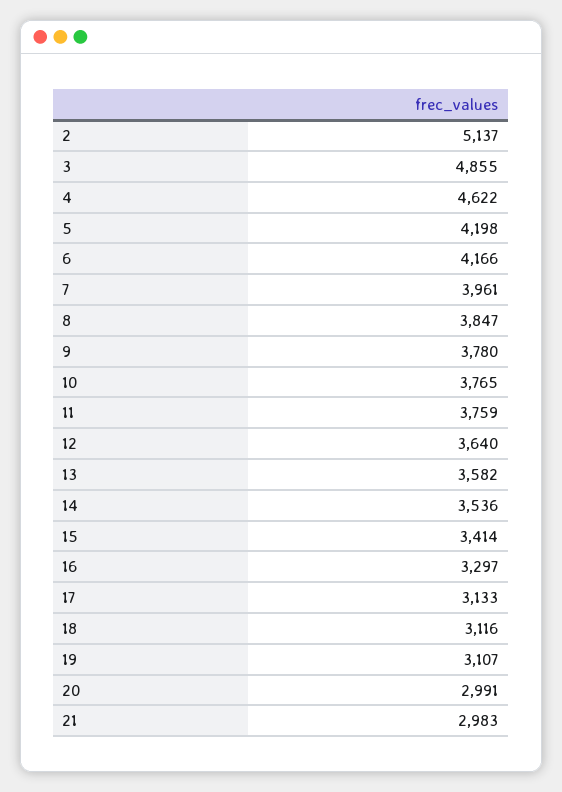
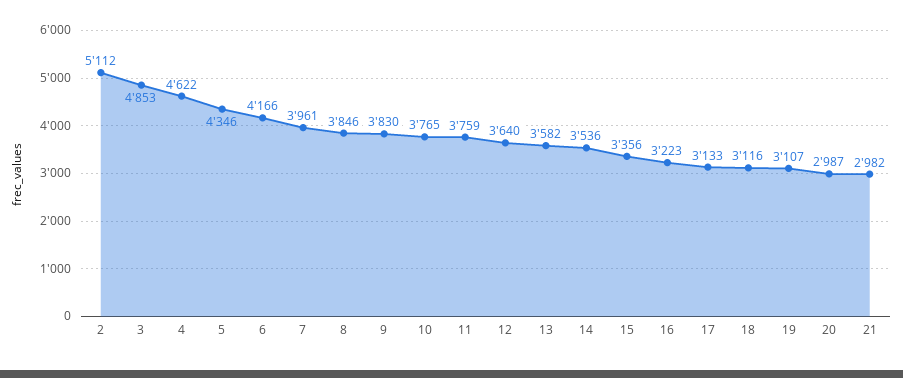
2: 5137 -> 5112
3: 4855 -> 4853
5: 4198 -> 4346
8: 3847 -> 3846
9: 3780 -> 3830
15: 3414 -> 3356
16: 3297 -> 3223
20: 2991 -> 2987
21: 2983 -> 2982

